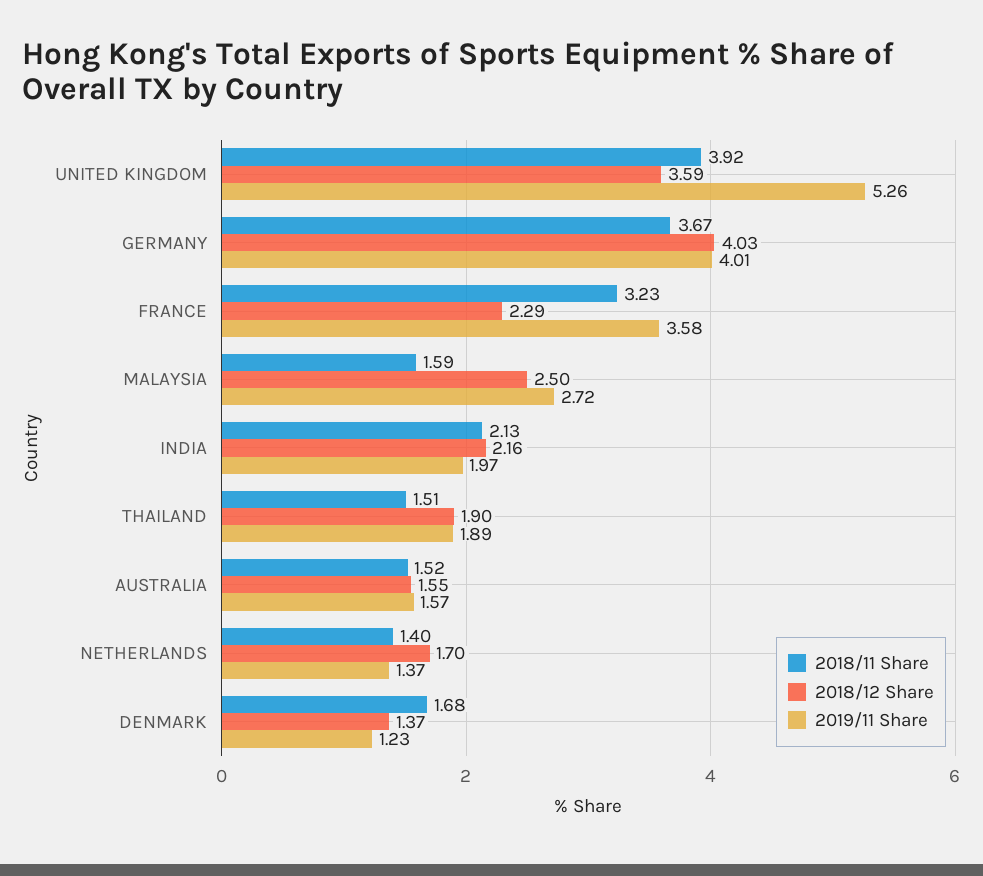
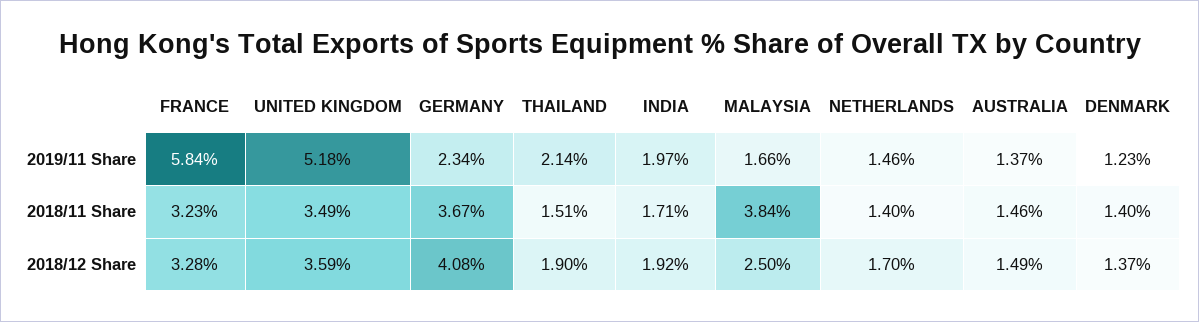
2018/11 Share, UNITED KINGDOM: 3.92 -> 3.49
2019/11 Share, UNITED KINGDOM: 5.26 -> 5.18
2018/12 Share, GERMANY: 4.03 -> 4.08
2019/11 Share, GERMANY: 4.01 -> 2.34
2018/12 Share, FRANCE: 2.29 -> 3.28
2019/11 Share, FRANCE: 3.58 -> 5.84
2018/11 Share, MALAYSIA: 1.59 -> 3.84
2019/11 Share, MALAYSIA: 2.72 -> 1.66
2018/11 Share, INDIA: 2.13 -> 1.71
2018/12 Share, INDIA: 2.16 -> 1.92
2019/11 Share, THAILAND: 1.89 -> 2.14
2018/11 Share, AUSTRALIA: 1.52 -> 1.46
2018/12 Share, AUSTRALIA: 1.55 -> 1.49
2019/11 Share, AUSTRALIA: 1.57 -> 1.37
2019/11 Share, NETHERLANDS: 1.37 -> 1.46
2018/11 Share, DENMARK: 1.68 -> 1.4

